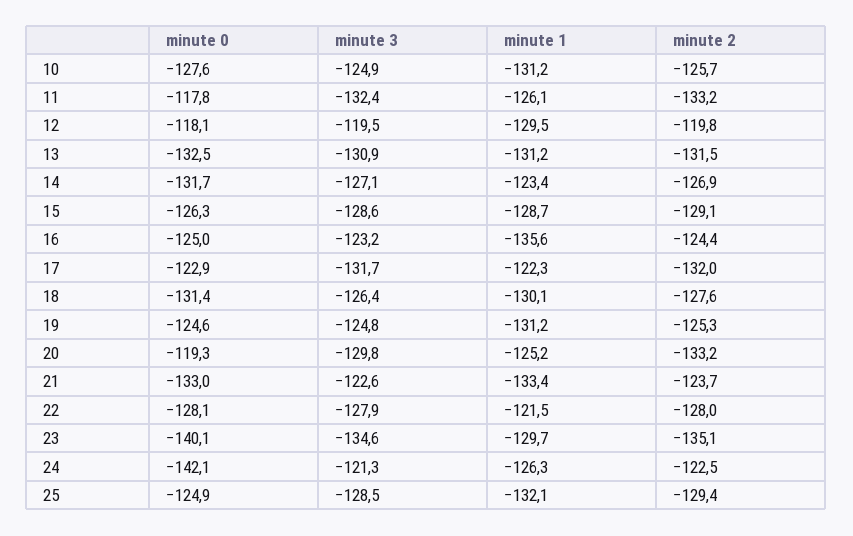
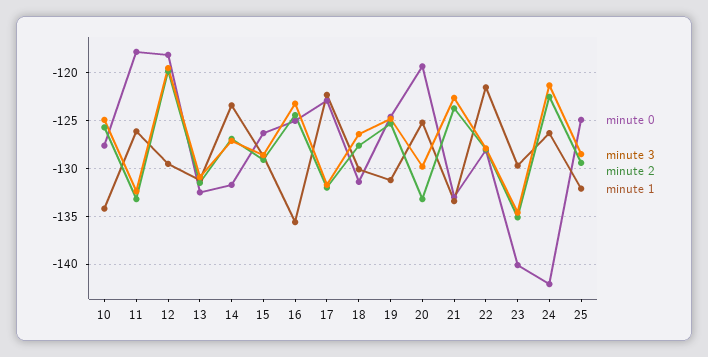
minute 1, 10: -131.2 -> -134

